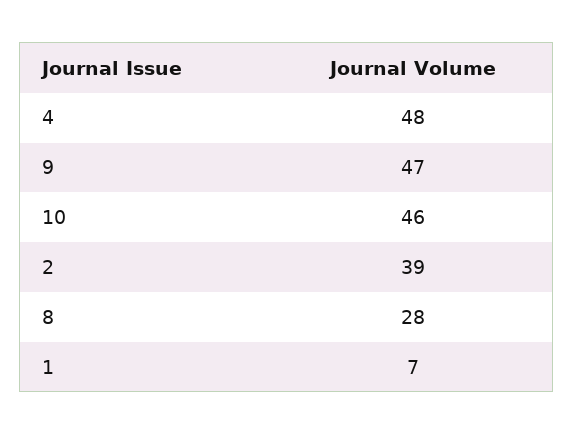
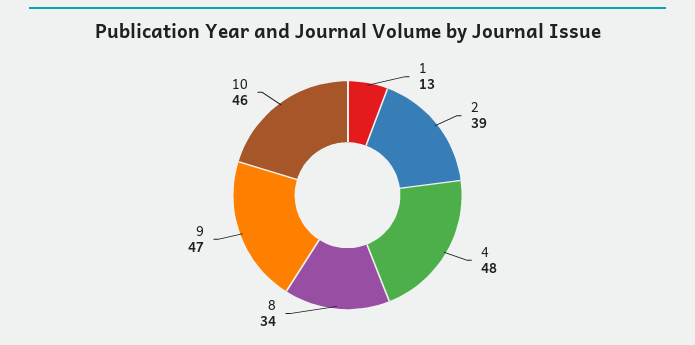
8: 28 -> 34
1: 7 -> 13

